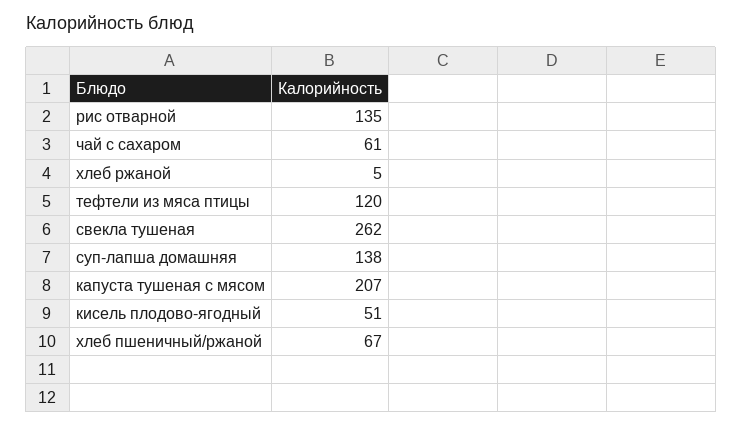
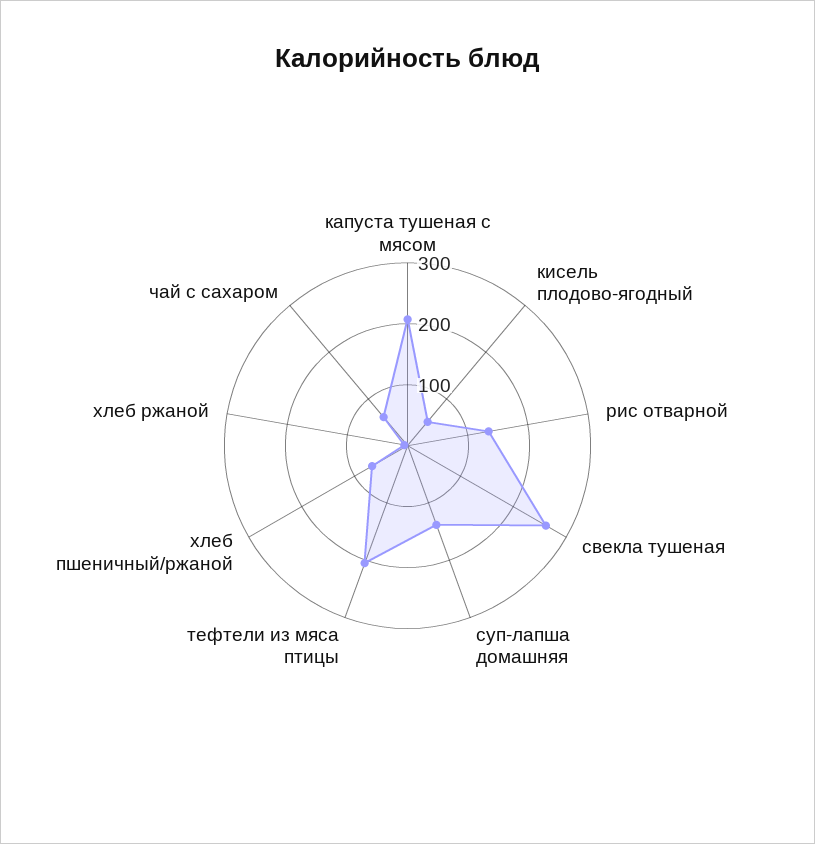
тефтели из мяса птицы: 120 -> 200

